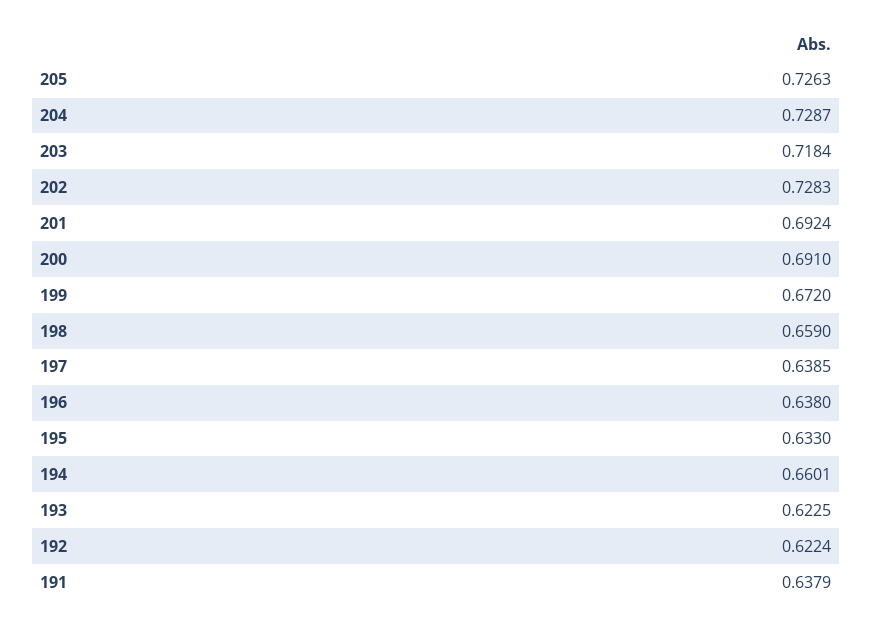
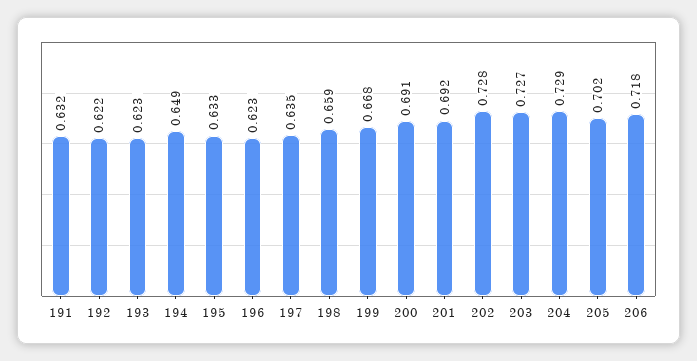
205: 0.7263 -> 0.702
203: 0.7184 -> 0.727
199: 0.672 -> 0.668
197: 0.6385 -> 0.635
196: 0.638 -> 0.623
194: 0.6601 -> 0.649
191: 0.6379 -> 0.632
206: none -> 0.718

